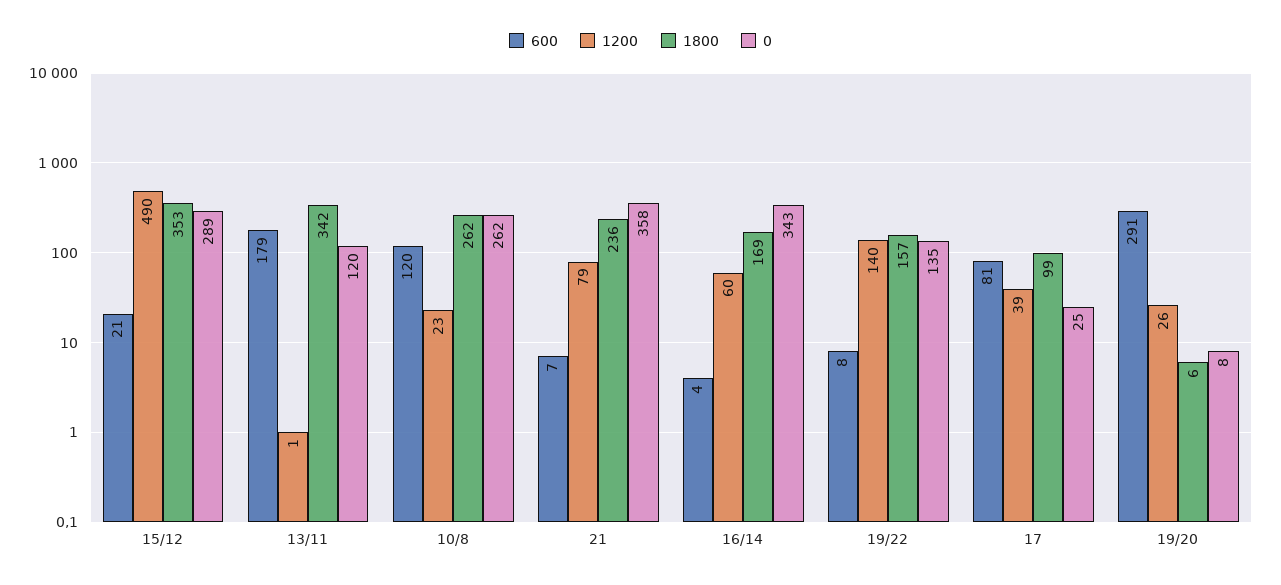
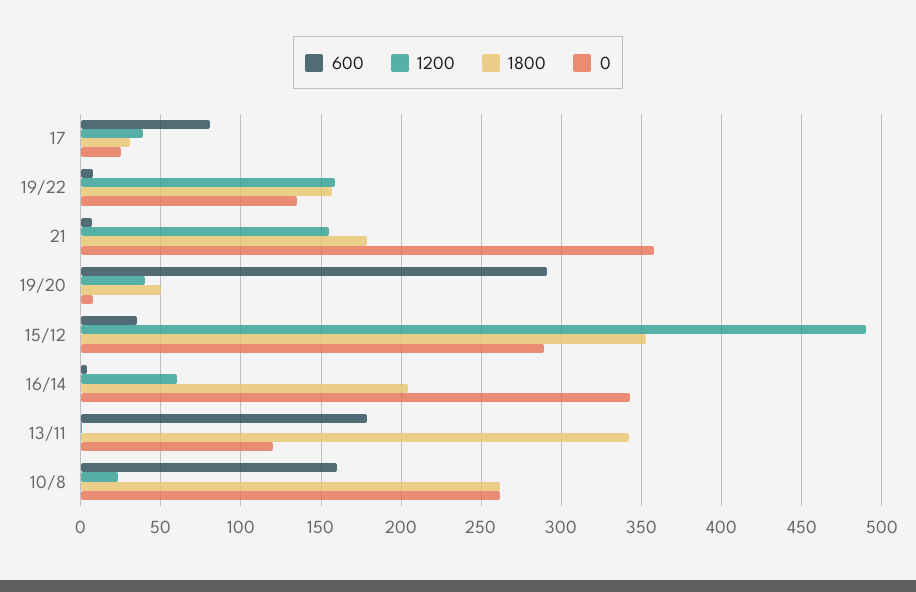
600, 15/12: 21 -> 35
600, 10/8: 120 -> 160
1200, 21: 79 -> 155
1800, 21: 236 -> 180
1800, 16/14: 169 -> 205
1200, 19/22: 140 -> 160
1800, 17: 99 -> 30
1200, 19/20: 26 -> 40
1800, 19/20: 6 -> 50

